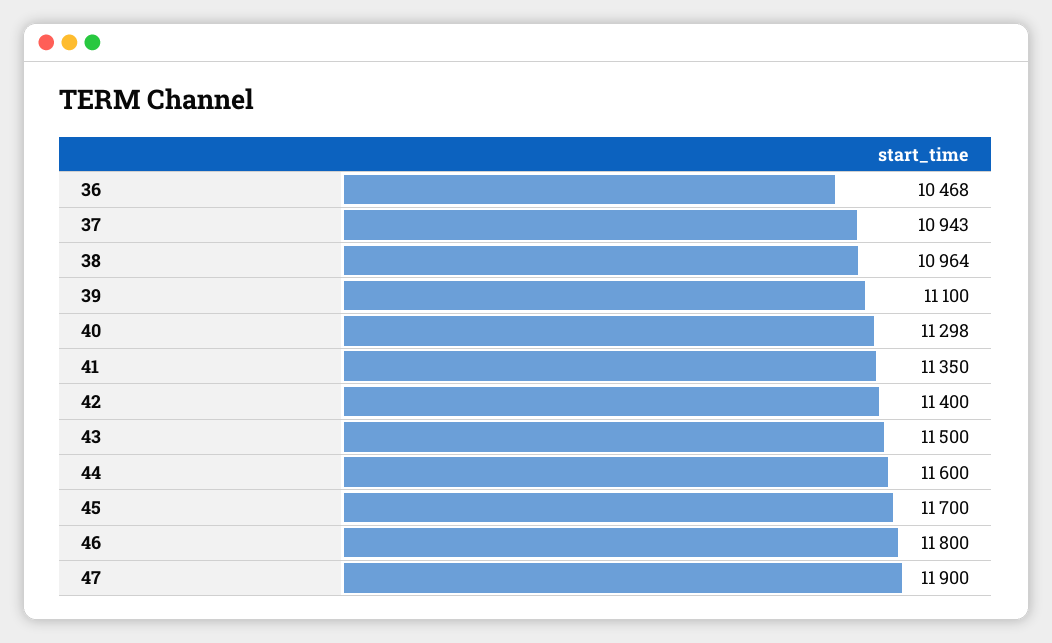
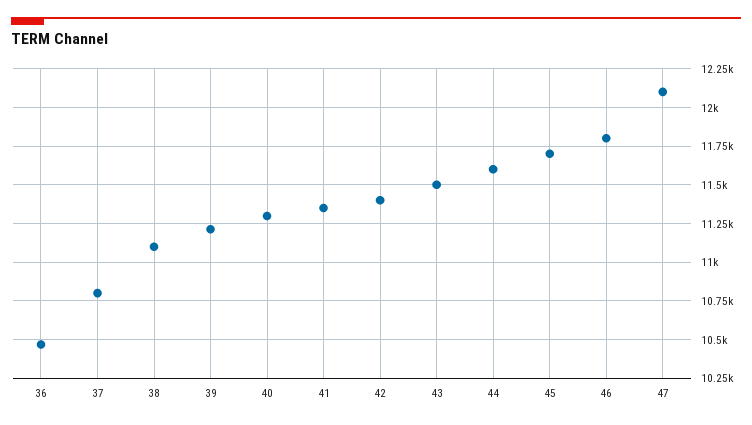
37: 10943 -> 10800
38: 10964 -> 11100
39: 11100 -> 11200
47: 11900 -> 12100

